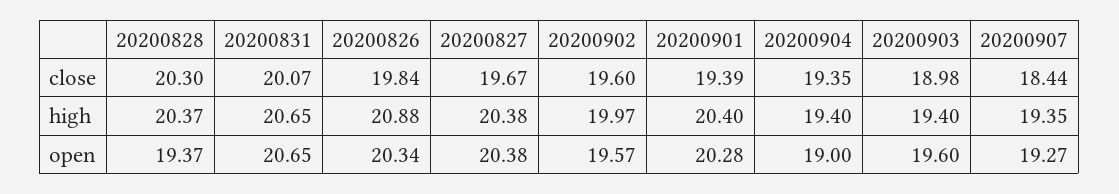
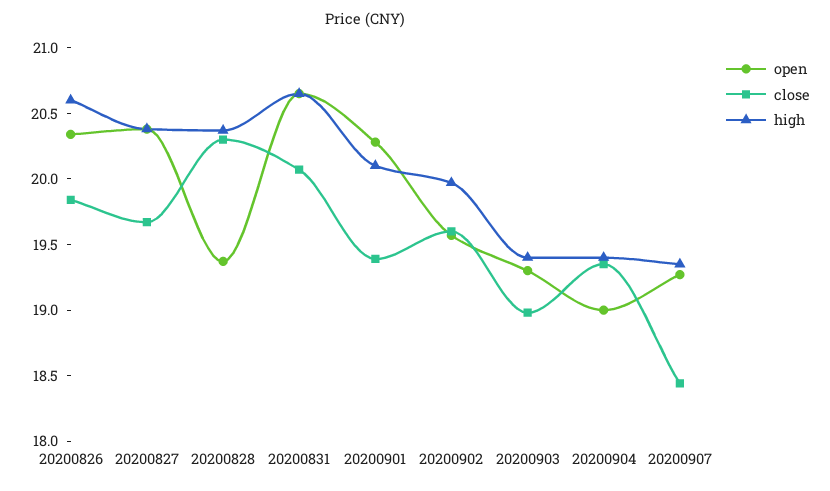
high, 20200826: 20.88 -> 20.6
high, 20200901: 20.4 -> 20.1
open, 20200903: 19.6 -> 19.3

